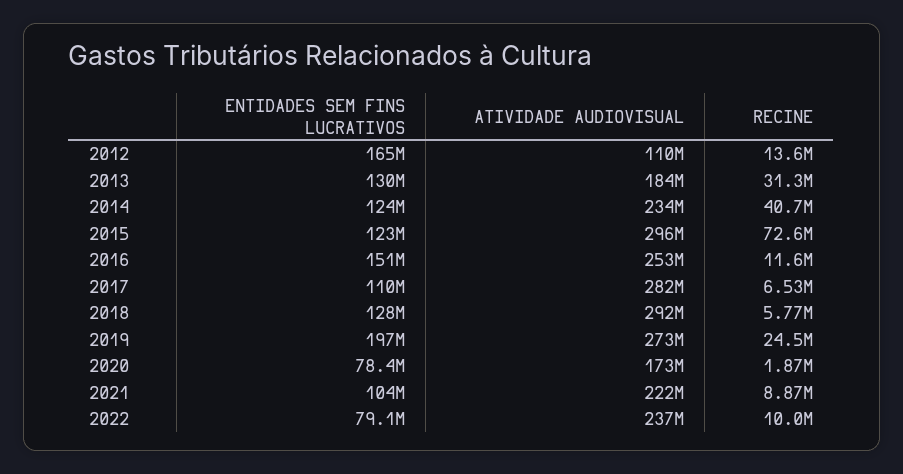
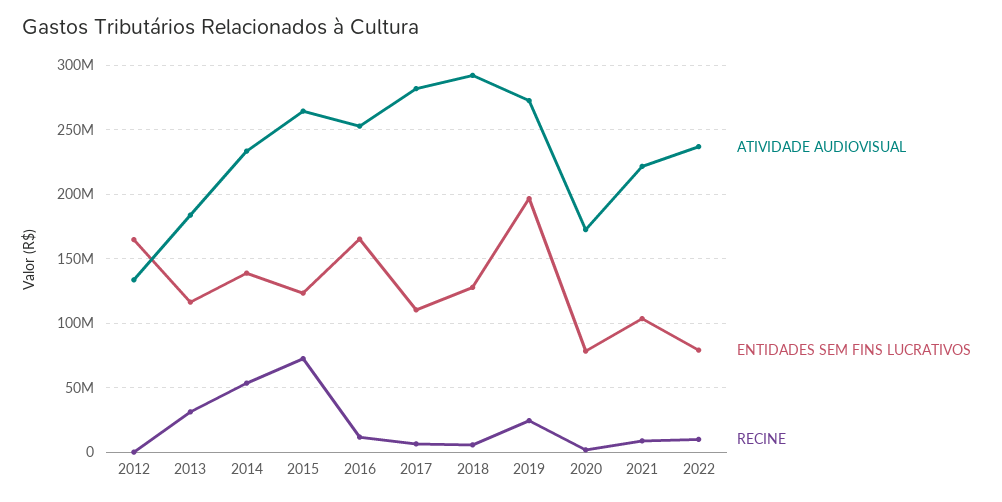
ATIVIDADE AUDIOVISUAL, 2012: 110000000 -> 135000000
RECINE, 2012: 13600000 -> 0
ENTIDADES SEM FINS LUCRATIVOS, 2013: 130000000 -> 115000000
ENTIDADES SEM FINS LUCRATIVOS, 2014: 124000000 -> 140000000
RECINE, 2014: 40700000 -> 55000000
ATIVIDADE AUDIOVISUAL, 2015: 296000000 -> 265000000
ENTIDADES SEM FINS LUCRATIVOS, 2016: 151000000 -> 165000000

